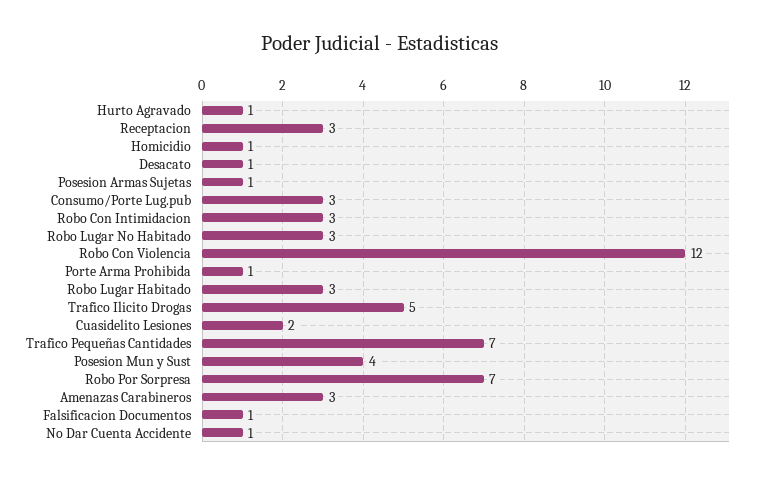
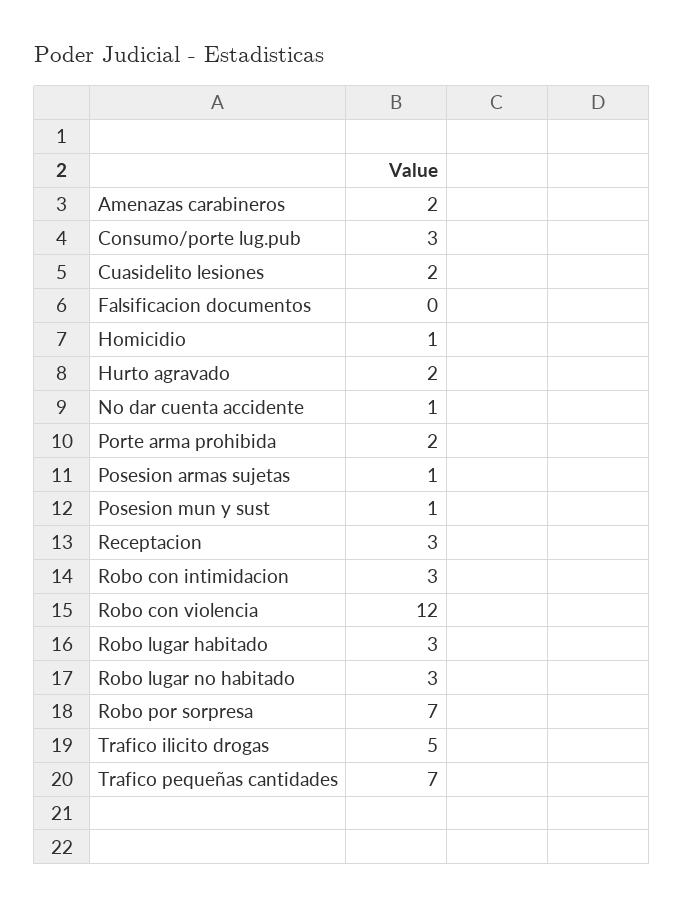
Hurto Agravado: 1 -> 2
Desacato: 1 -> none
Porte Arma Prohibida: 1 -> 2
Posesion Mun y Sust: 4 -> 1
Amenazas Carabineros: 3 -> 2
Falsificacion Documentos: 1 -> 0

